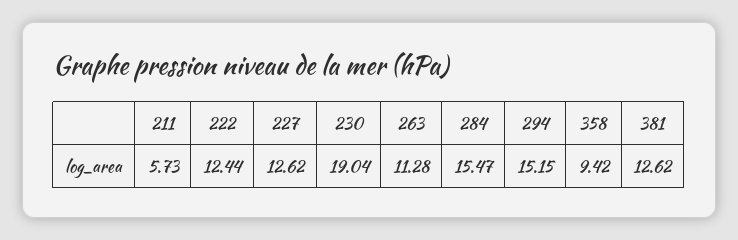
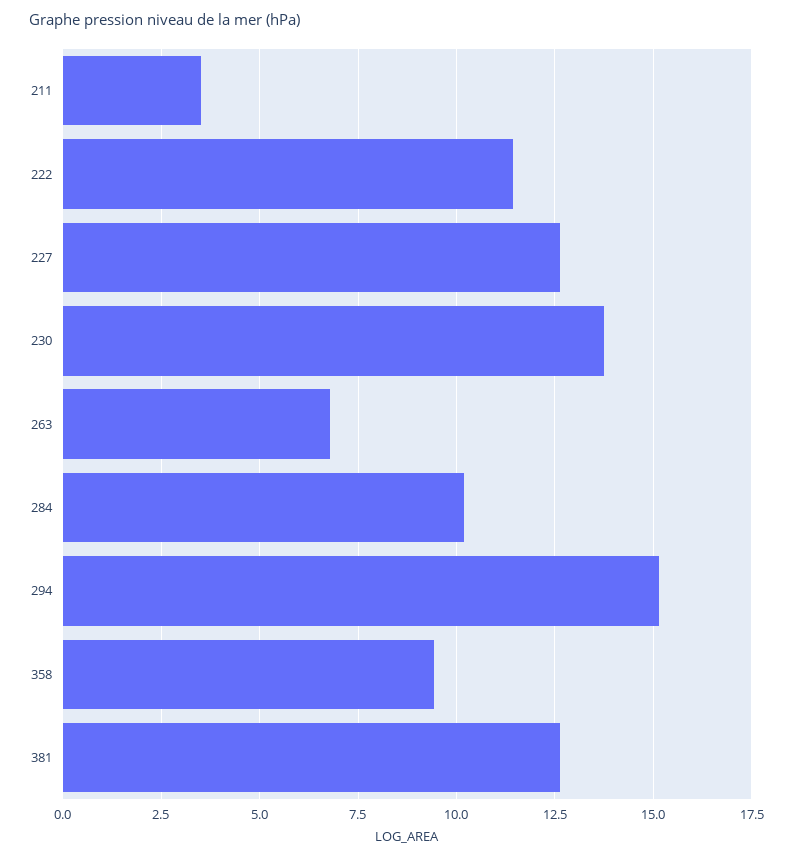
211: 5.73 -> 3.5
222: 12.44 -> 11.5
230: 19.04 -> 13.75
263: 11.28 -> 6.75
284: 15.47 -> 10.25

